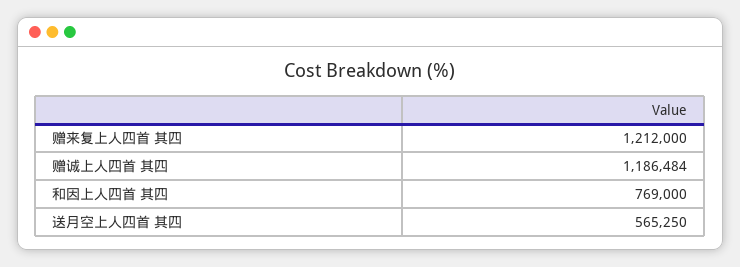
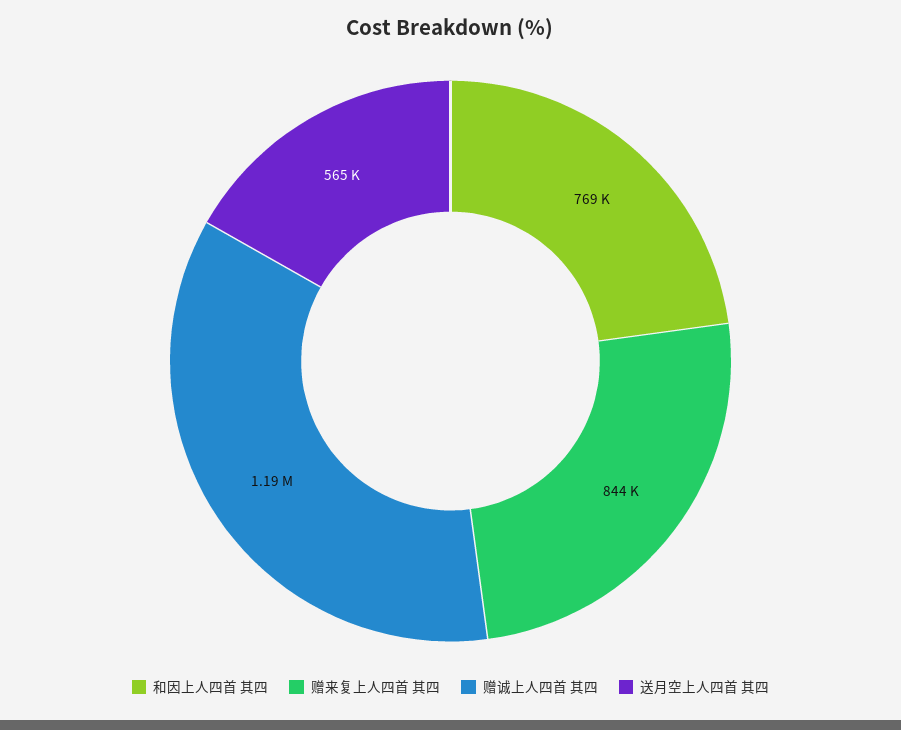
赠来复上人四首 其四: 1212000 -> 844000

